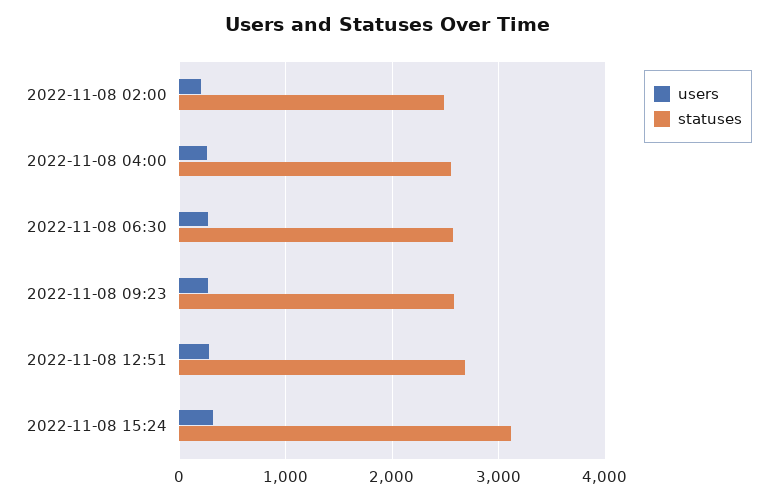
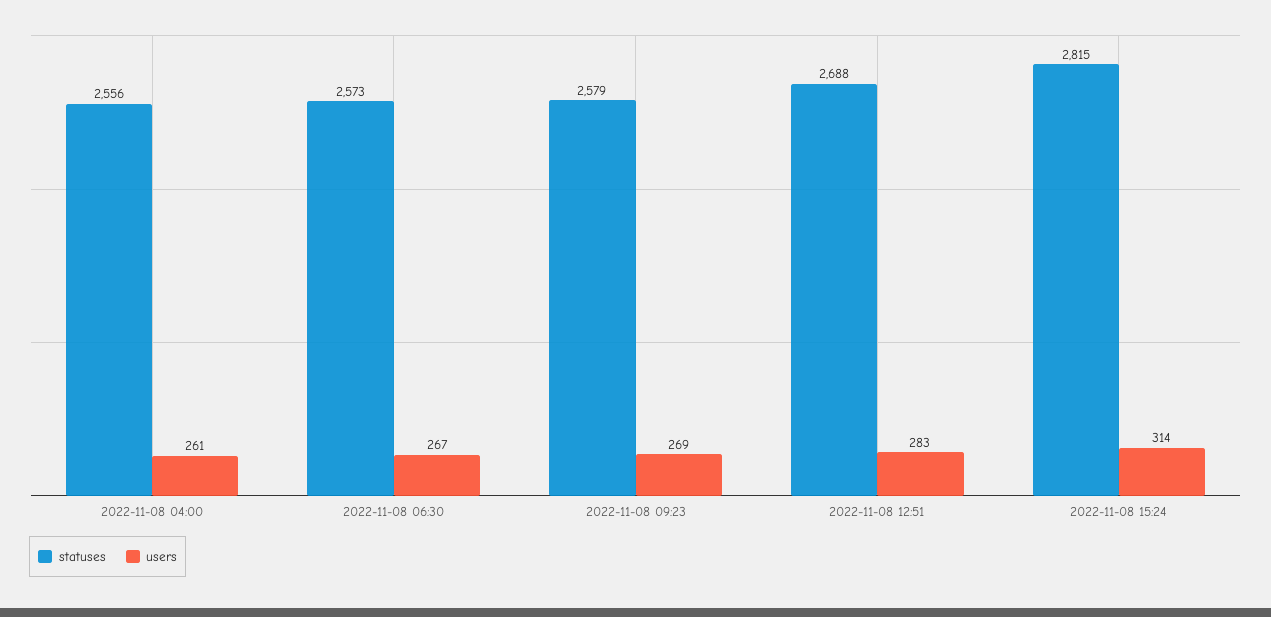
users, 2022-11-08 02:00: 200 -> none
statuses, 2022-11-08 02:00: 2500 -> none
statuses, 2022-11-08 15:24: 3100 -> 2815

